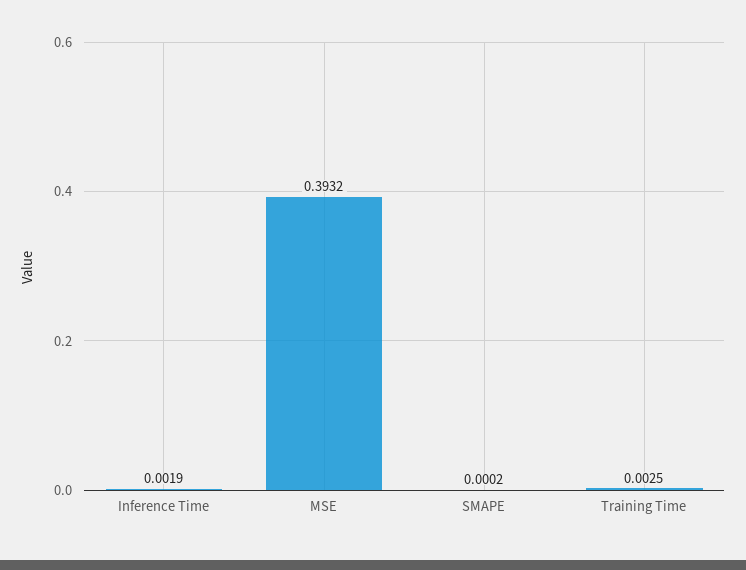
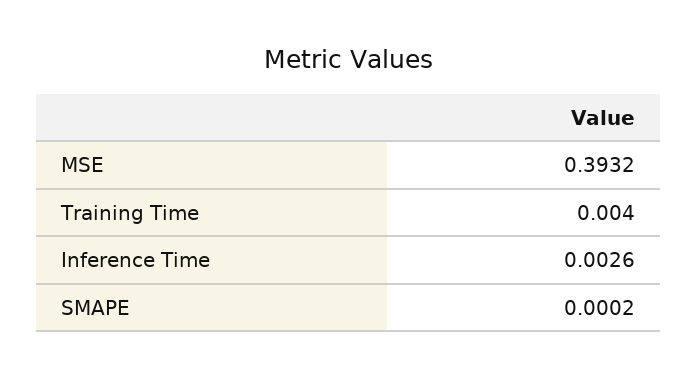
Inference Time: 0.0019 -> 0.0026
Training Time: 0.0025 -> 0.004

